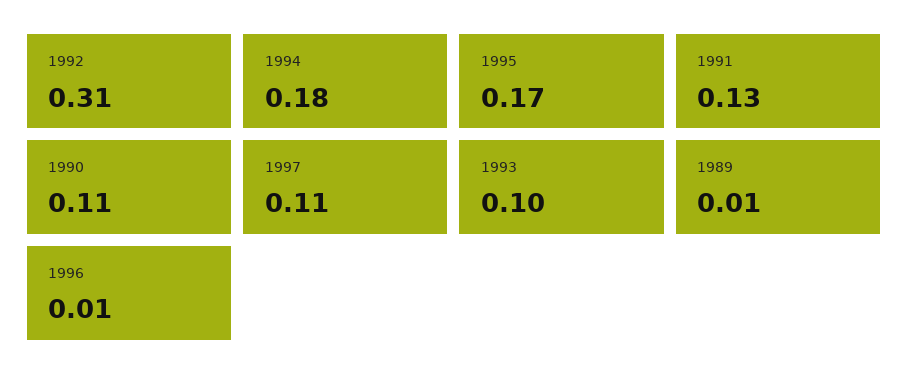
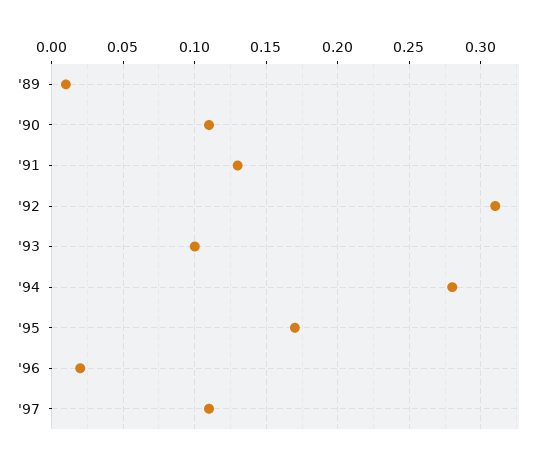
1994: 0.18 -> 0.28
1996: 0.01 -> 0.02

